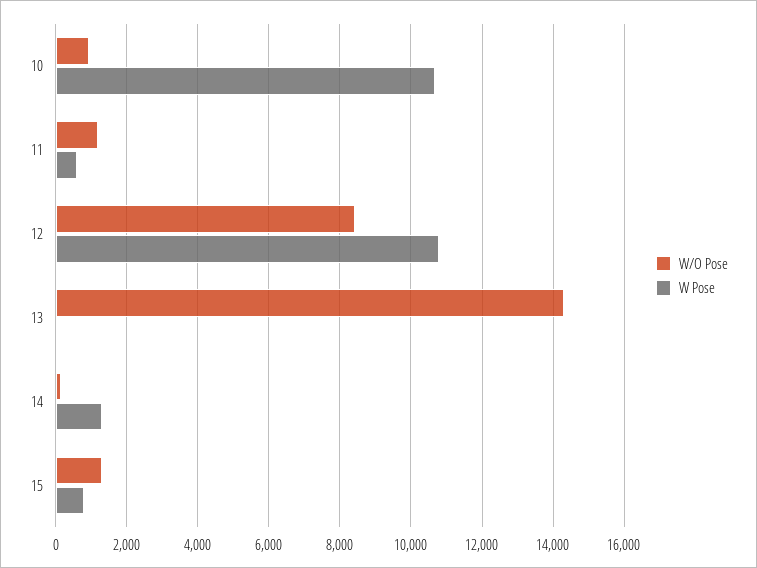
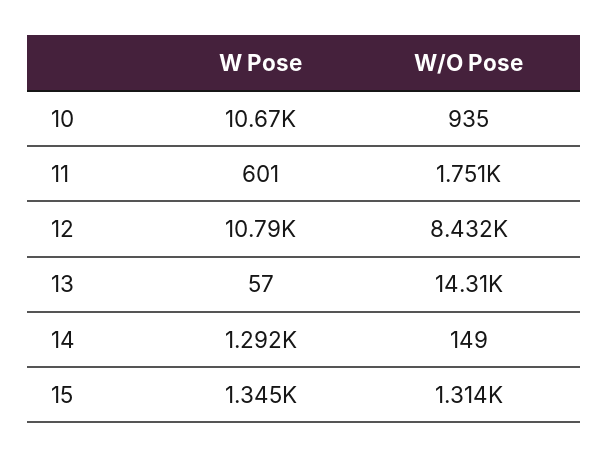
W/O Pose, 11: 1200 -> 1751
W Pose, 15: 800 -> 1345

